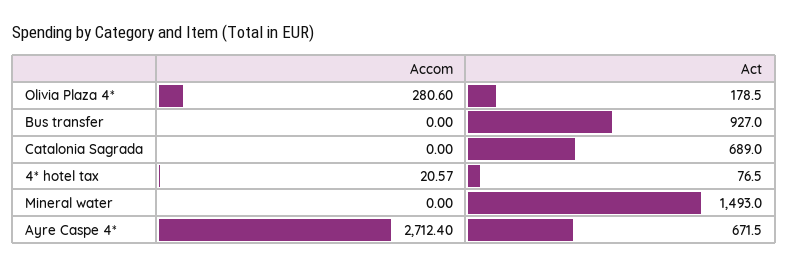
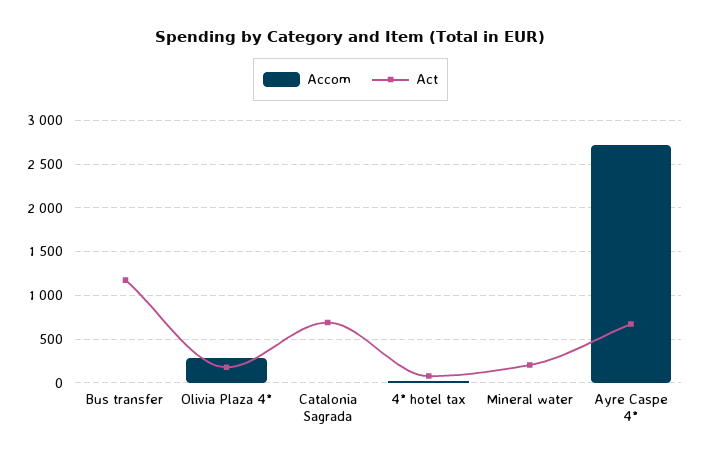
Act, Bus transfer: 927 -> 1200
Act, Mineral water: 1493 -> 200

